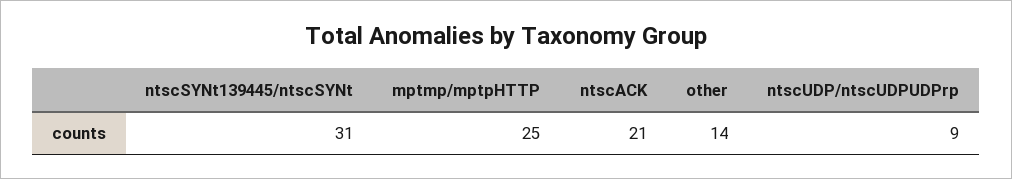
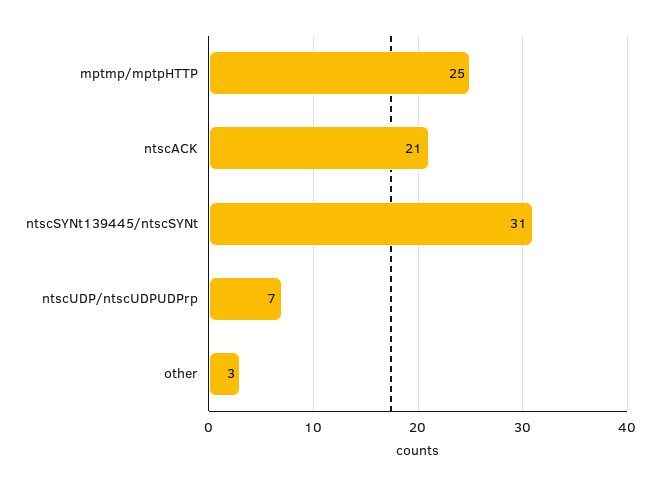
other: 14 -> 3
ntscUDP/ntscUDPUDPrp: 9 -> 7

